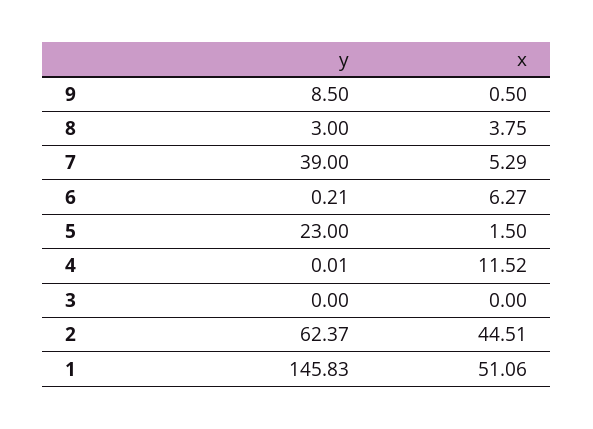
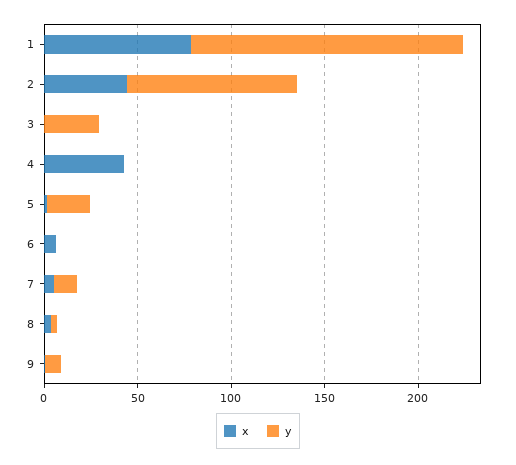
y, 7: 39 -> 10
x, 4: 11.52 -> 40
y, 3: 0 -> 30
y, 2: 62.37 -> 90
x, 1: 51.06 -> 80

